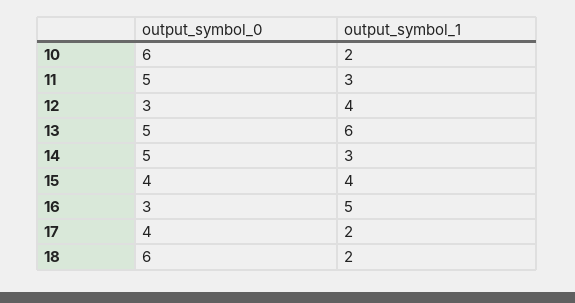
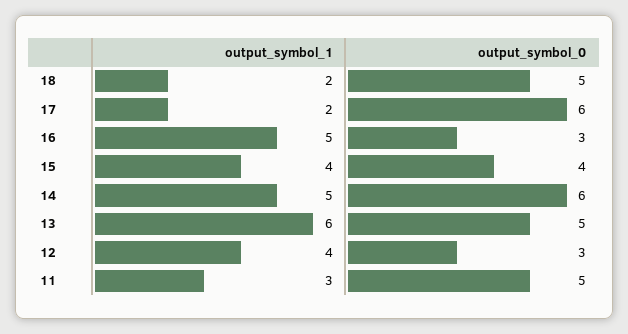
output_symbol_0, 10: 6 -> none
output_symbol_1, 10: 2 -> none
output_symbol_0, 14: 5 -> 6
output_symbol_1, 14: 3 -> 5
output_symbol_0, 17: 4 -> 6
output_symbol_0, 18: 6 -> 5

